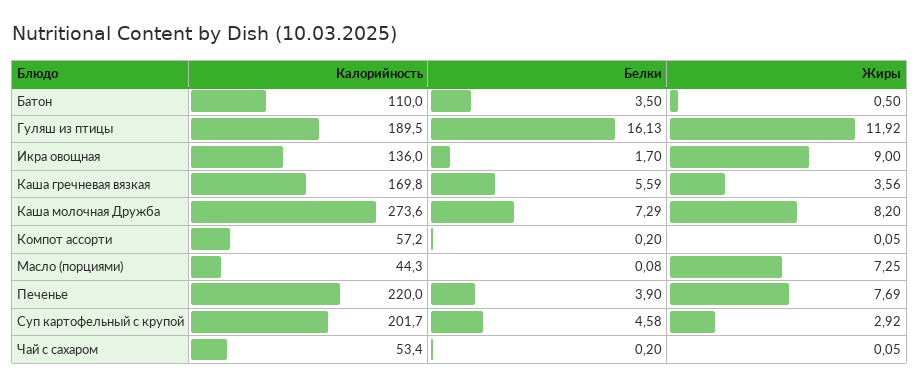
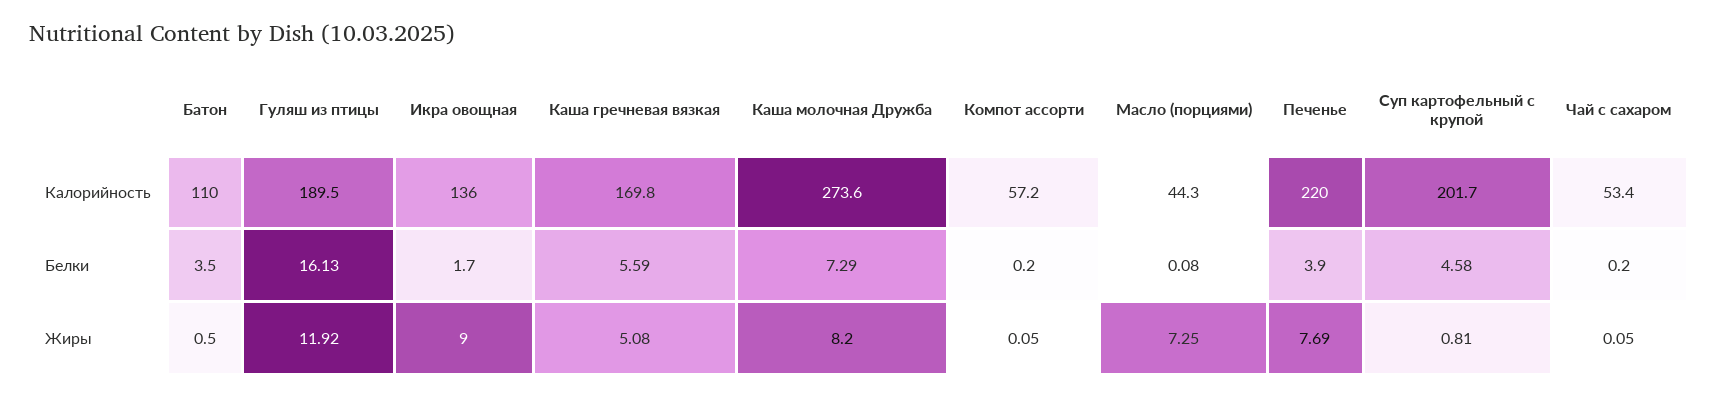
Жиры, Каша гречневая вязкая: 3.56 -> 5.08
Жиры, Суп картофельный с крупой: 2.92 -> 0.81

